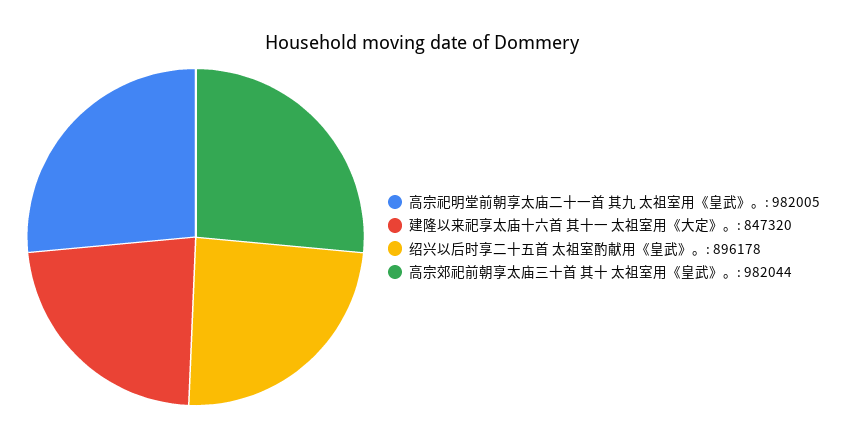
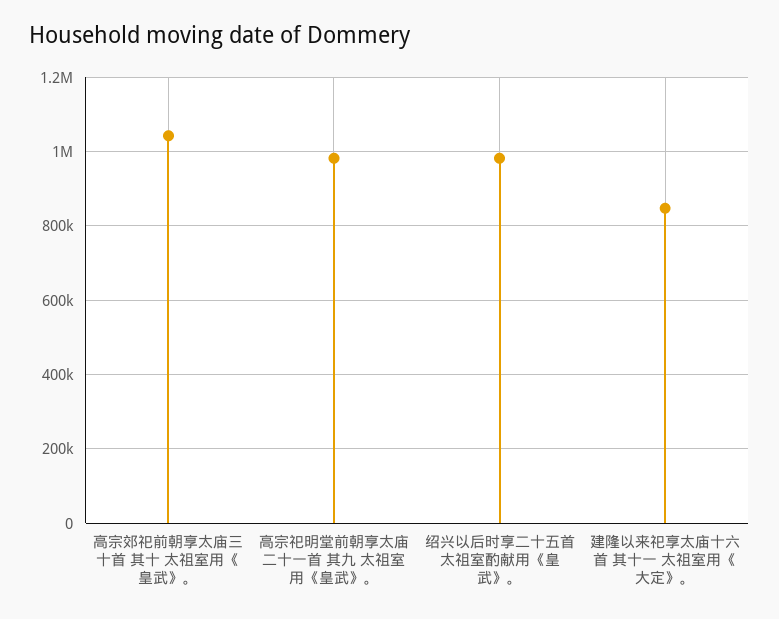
绍兴以后时享二十五首 太祖室酌献用《皇武》。: 896178 -> 980000
高宗郊祀前朝享太庙三十首 其十 太祖室用《皇武》。: 982044 -> 1040000

